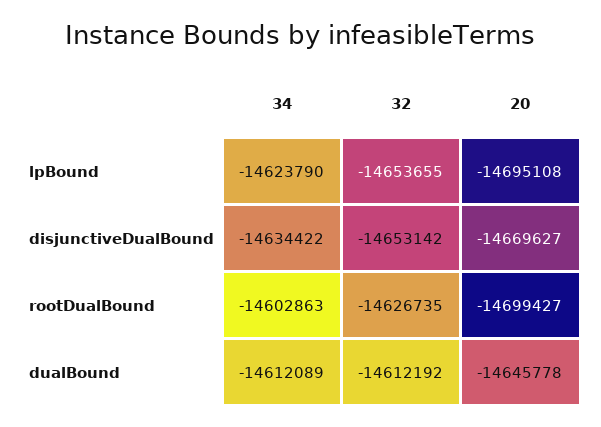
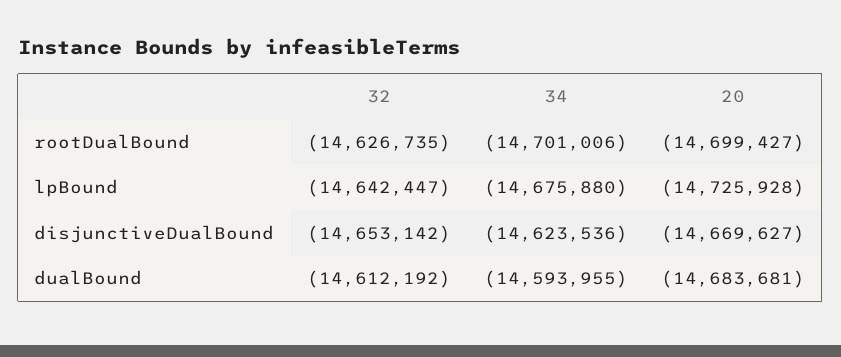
34, lpBound: -14623790 -> -14675880
32, lpBound: -14653655 -> -14642447
20, lpBound: -14695108 -> -14725928
34, disjunctiveDualBound: -14634422 -> -14623536
34, rootDualBound: -14602863 -> -14701006
34, dualBound: -14612089 -> -14593955
20, dualBound: -14645778 -> -14683681

